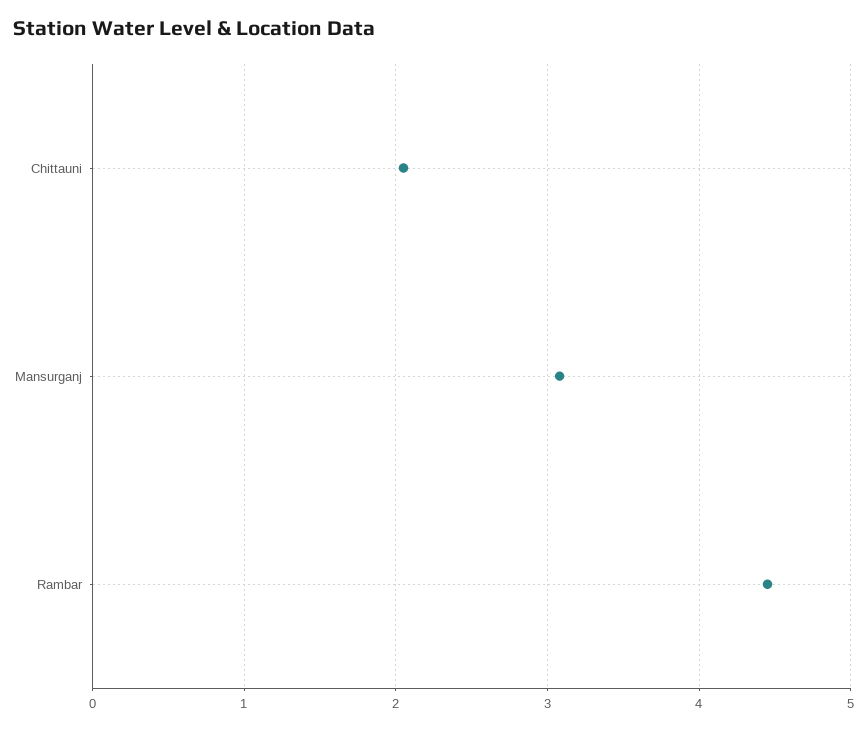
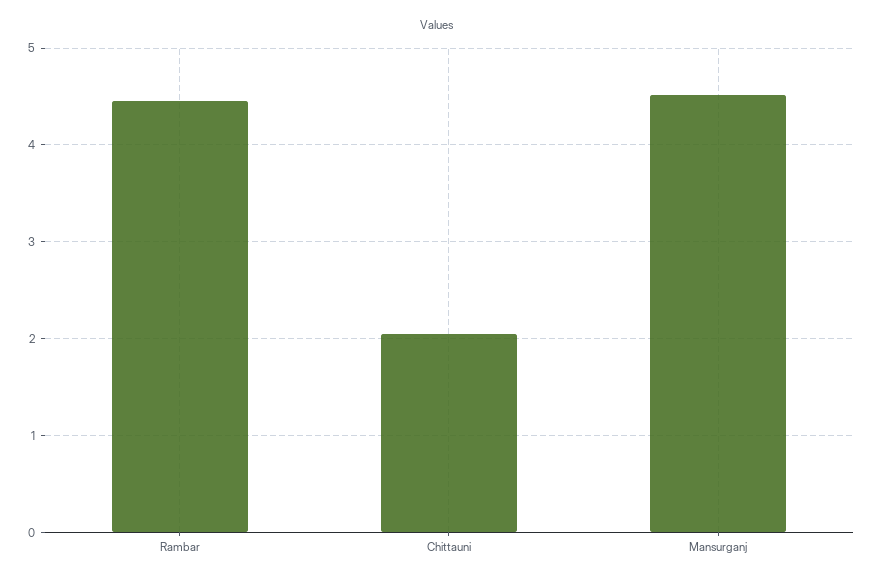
Mansurganj: 3.1 -> 4.5

